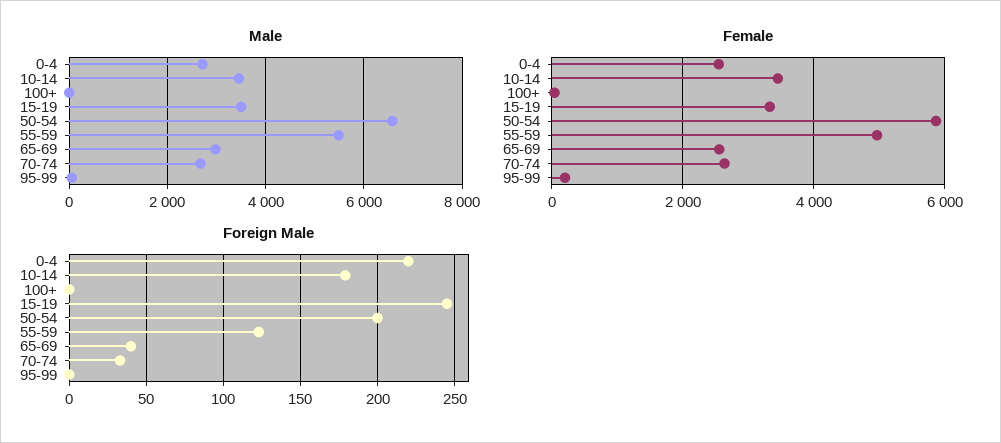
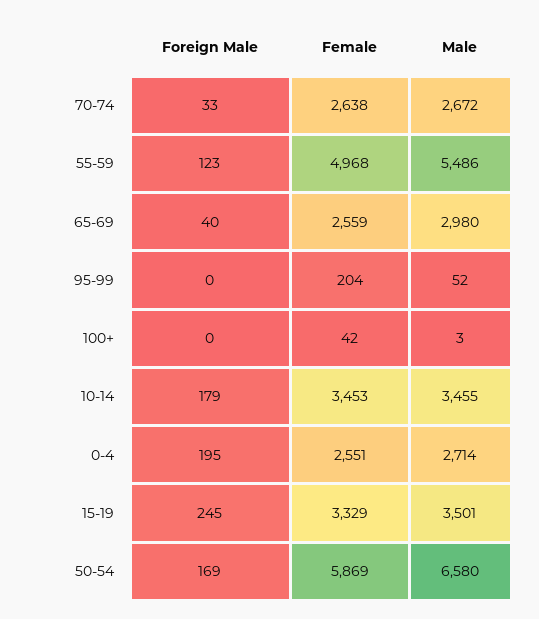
Foreign Male, 0-4: 220 -> 195
Foreign Male, 50-54: 200 -> 169

